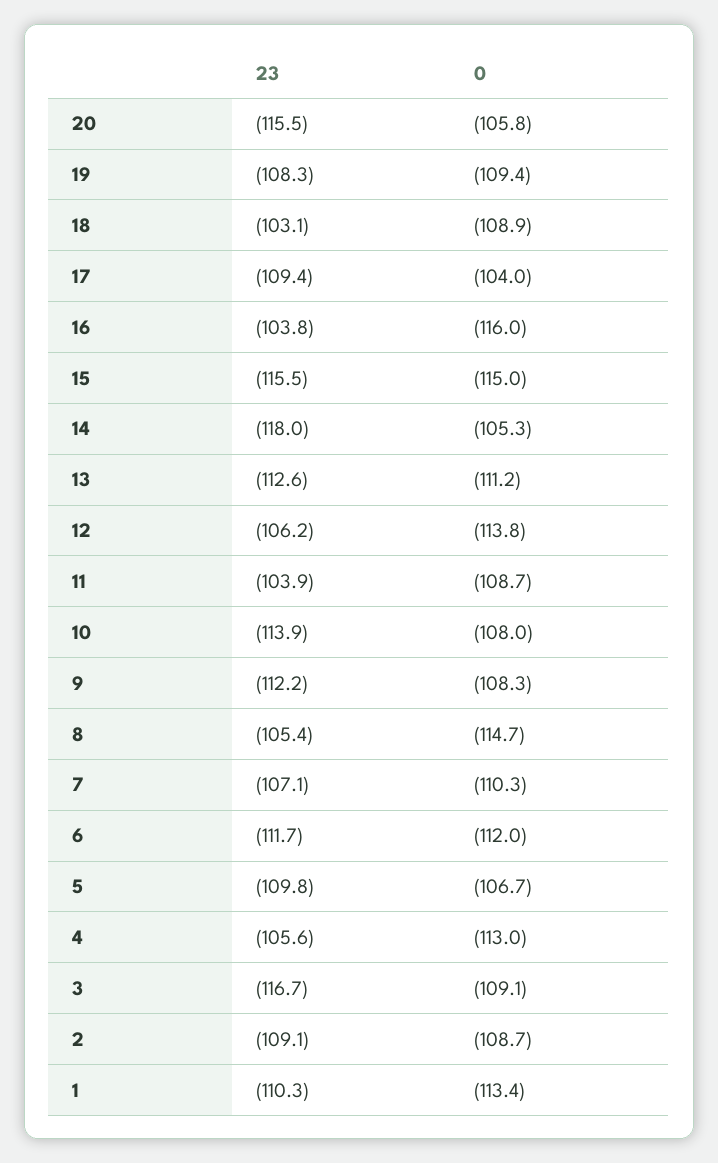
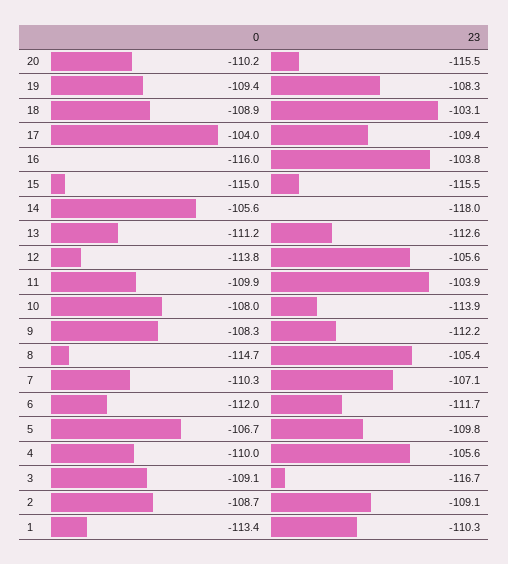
0, 20: -105.8 -> -110.2
0, 14: -105.3 -> -105.6
23, 12: -106.2 -> -105.6
0, 11: -108.7 -> -109.9
0, 4: -113 -> -110

